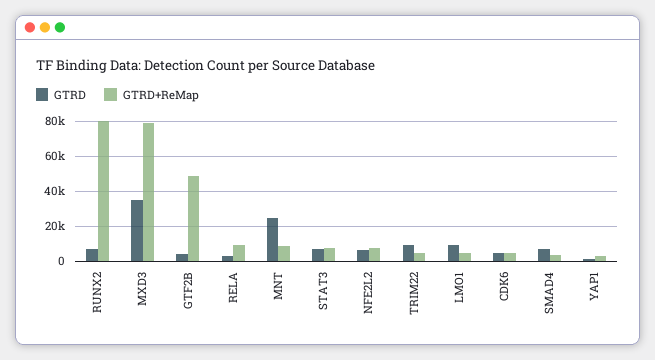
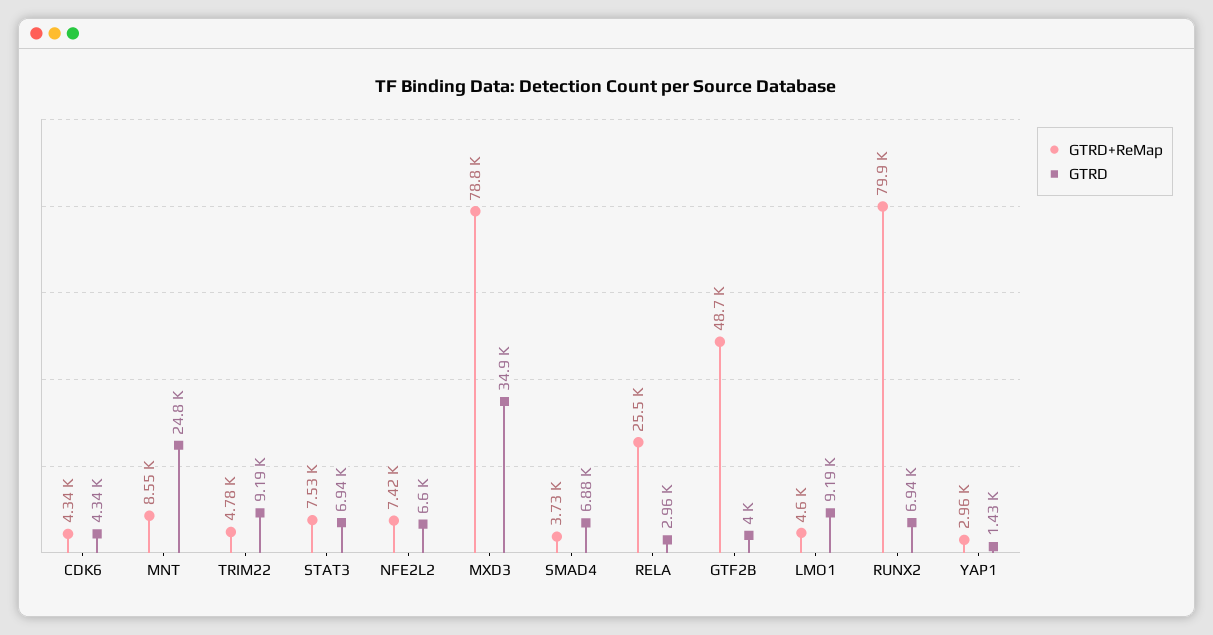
GTRD+ReMap, RELA: 10000 -> 25500

